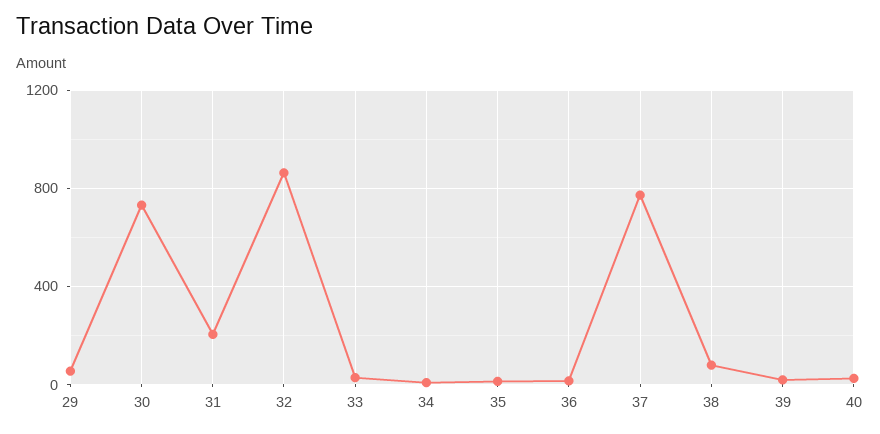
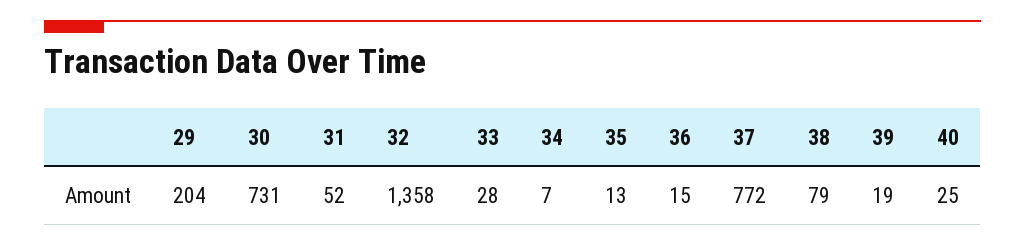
29: 50 -> 204
31: 200 -> 52
32: 850 -> 1358

